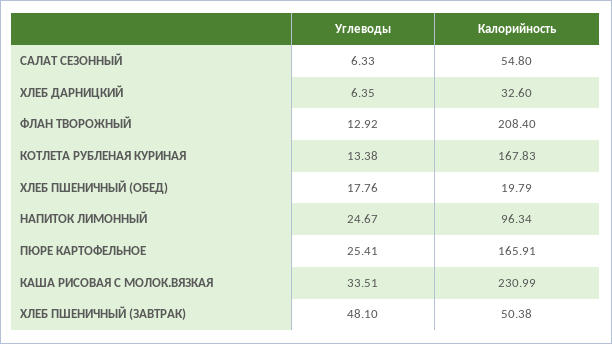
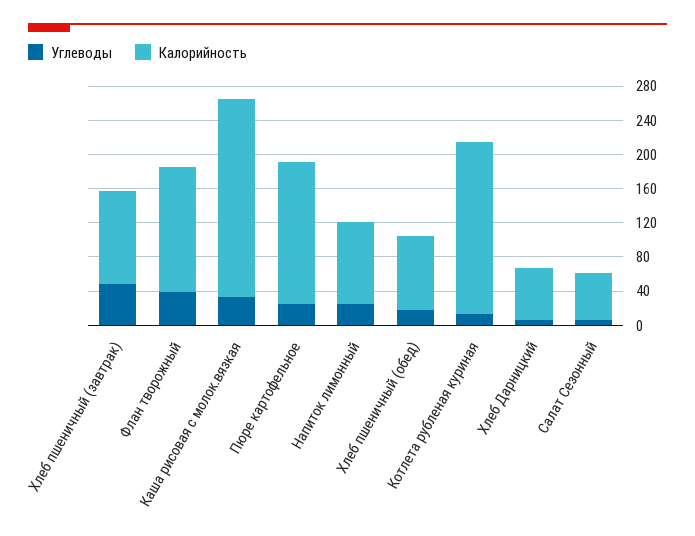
Калорийность, ХЛЕБ ДАРНИЦКИЙ: 32.6 -> 60
Углеводы, ФЛАН ТВОРОЖНЫЙ: 12.92 -> 40
Калорийность, ФЛАН ТВОРОЖНЫЙ: 208.4 -> 150
Калорийность, КОТЛЕТА РУБЛЕНАЯ КУРИНАЯ: 167.83 -> 200
Калорийность, ХЛЕБ ПШЕНИЧНЫЙ (ОБЕД): 19.79 -> 90
Калорийность, ХЛЕБ ПШЕНИЧНЫЙ (ЗАВТРАК): 50.38 -> 110

